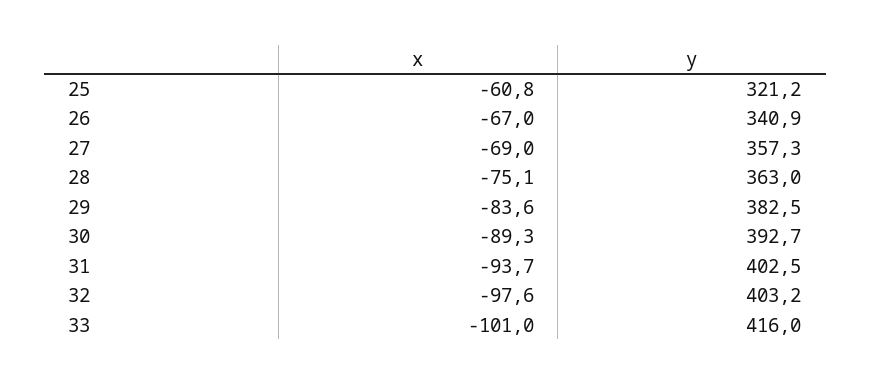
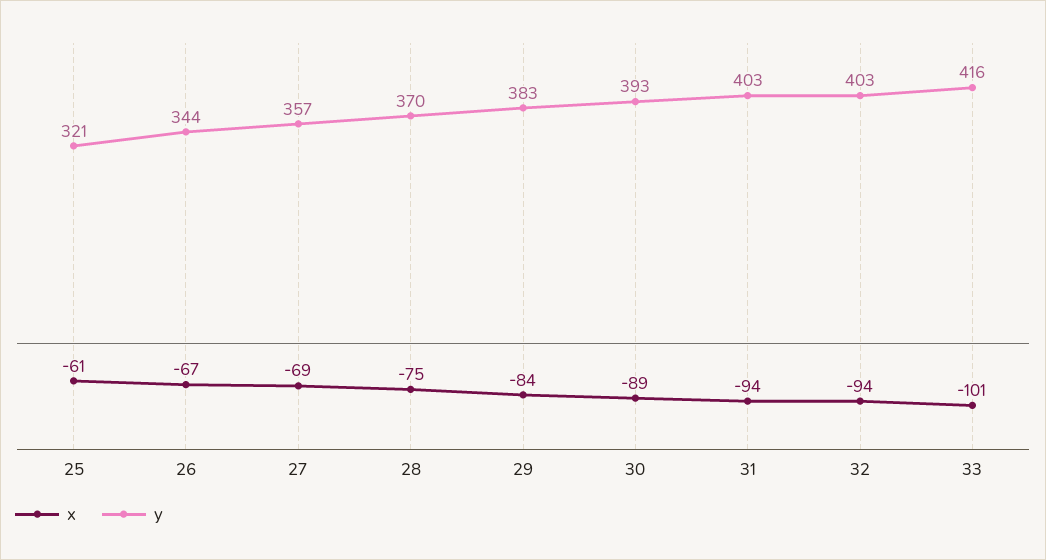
y, 26: 340.9 -> 344
y, 28: 363 -> 370
x, 32: -97.6 -> -94

